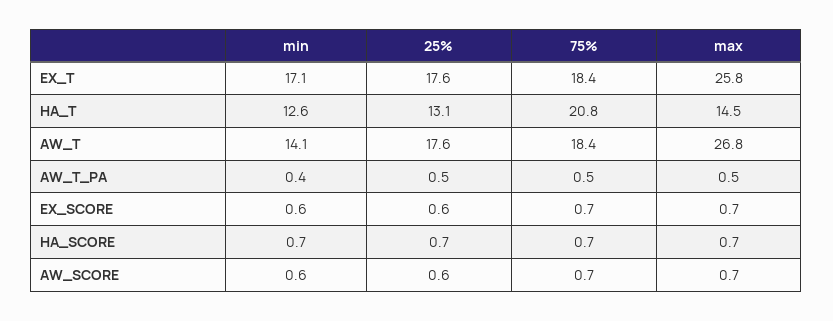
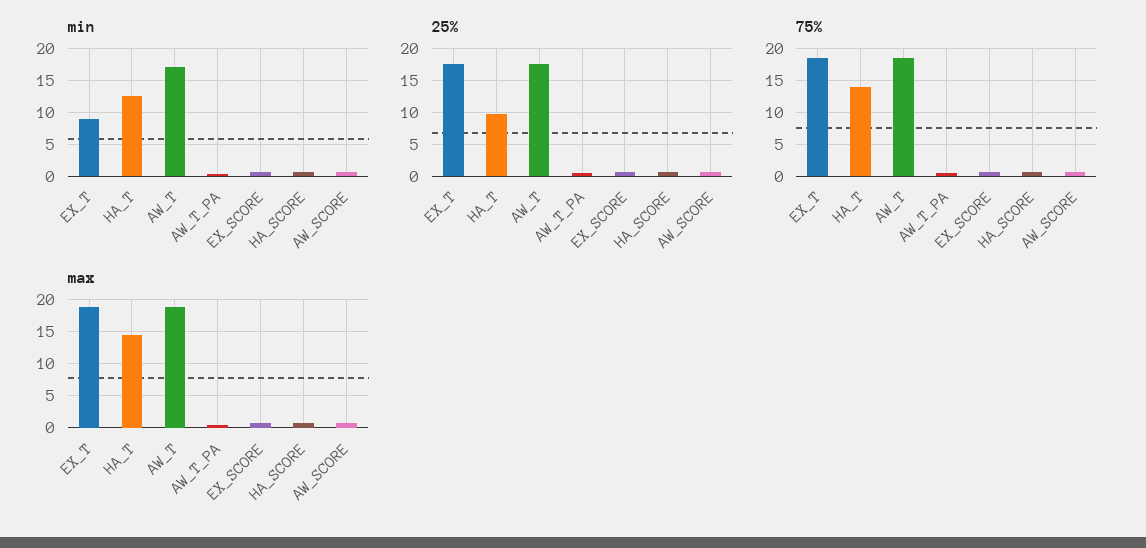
min, EX_T: 17.1 -> 9
max, EX_T: 25.8 -> 19
25%, HA_T: 13.1 -> 10
75%, HA_T: 20.8 -> 14
min, AW_T: 14.1 -> 17
max, AW_T: 26.8 -> 19

